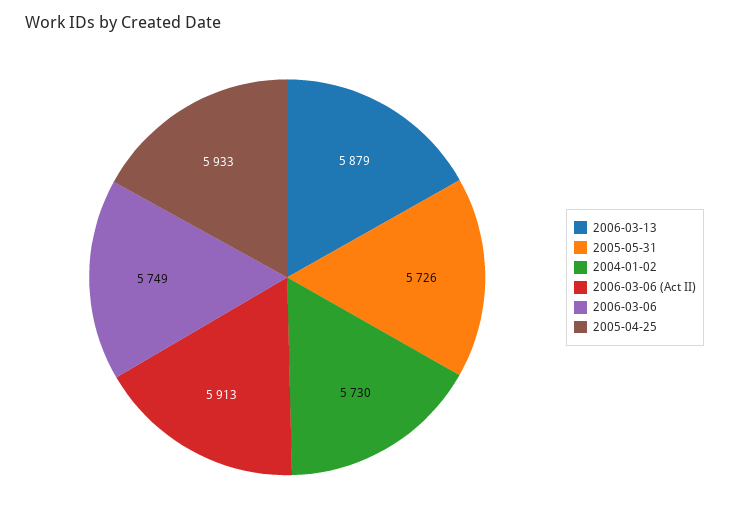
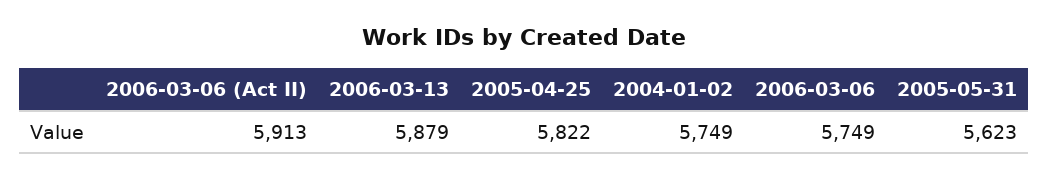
2005-05-31: 5726 -> 5623
2004-01-02: 5730 -> 5749
2005-04-25: 5933 -> 5822

